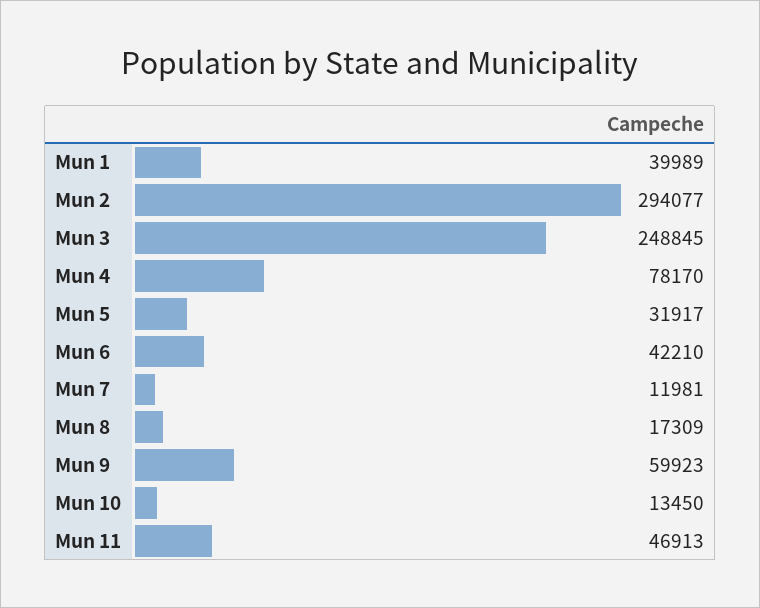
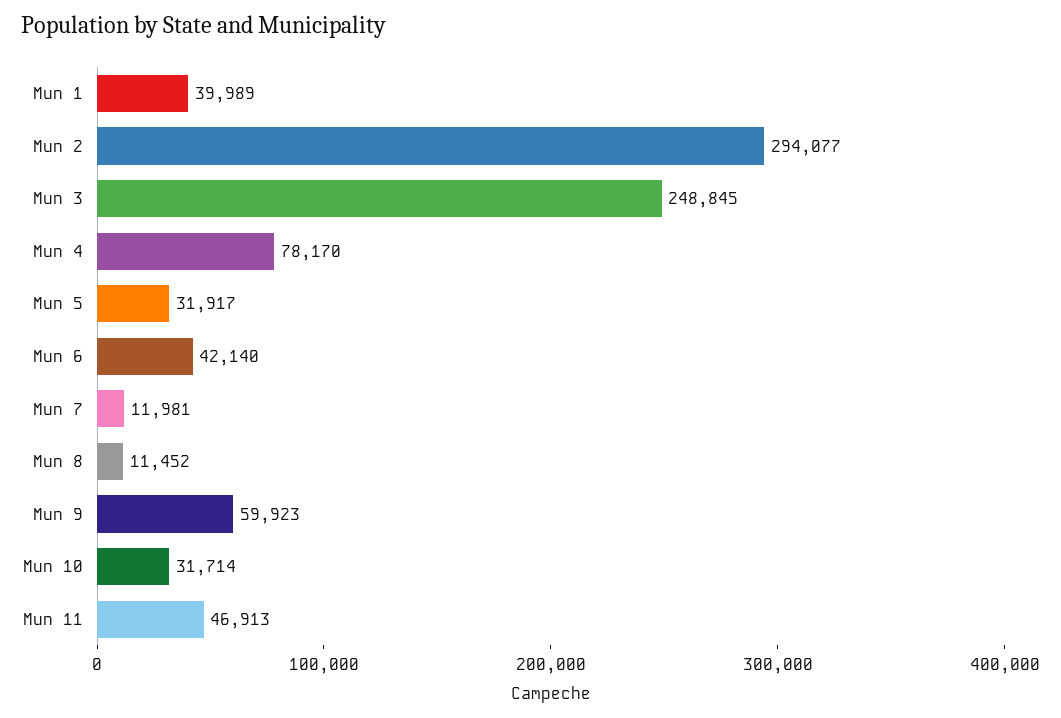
Mun 6: 42210 -> 42140
Mun 8: 17309 -> 11452
Mun 10: 13450 -> 31714

